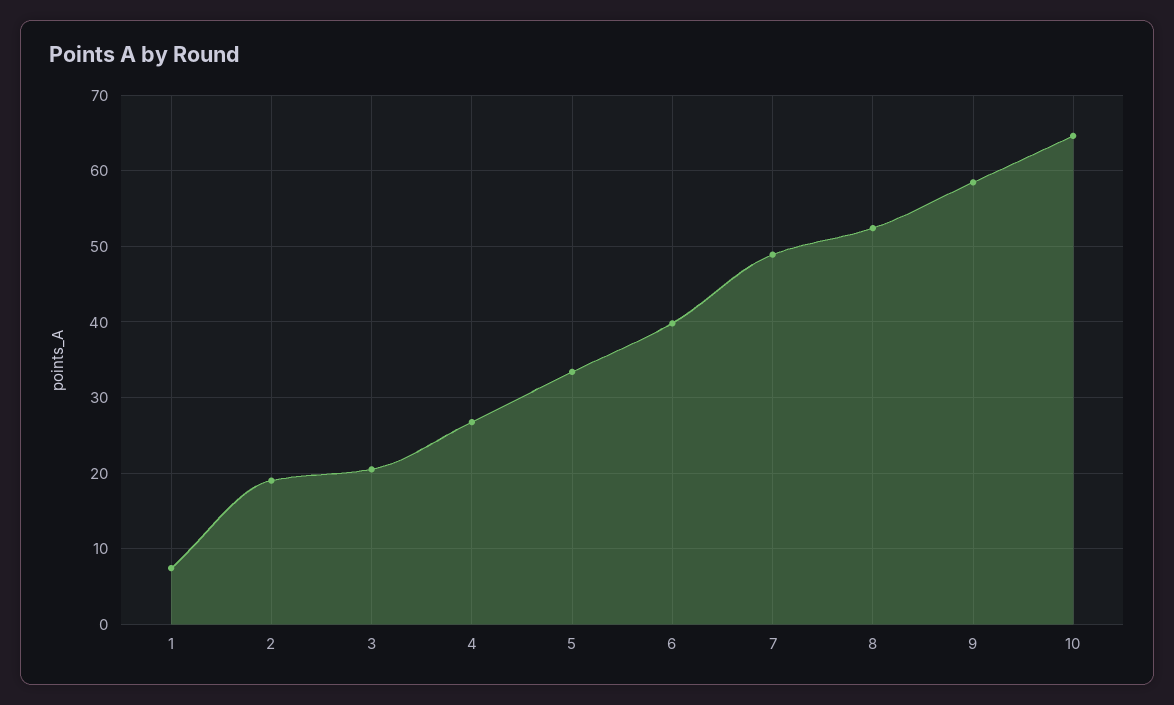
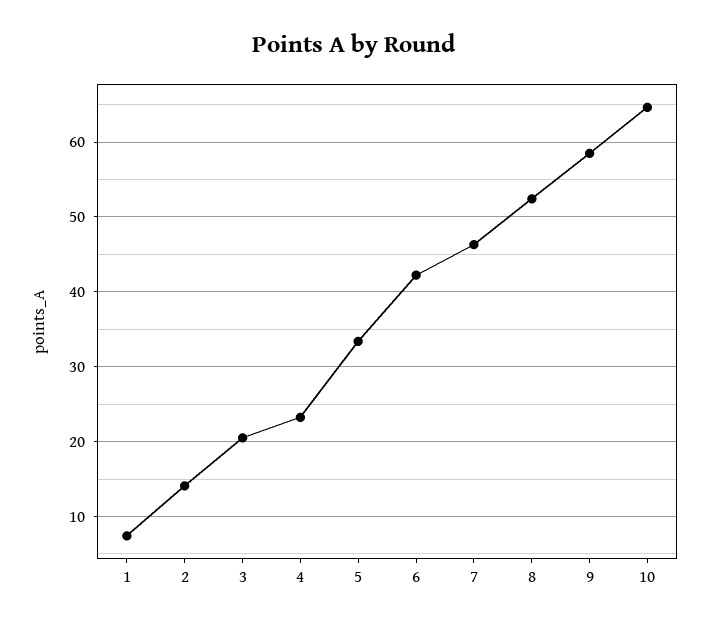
2: 19 -> 14
4: 27 -> 23
6: 40 -> 42
7: 49 -> 46

